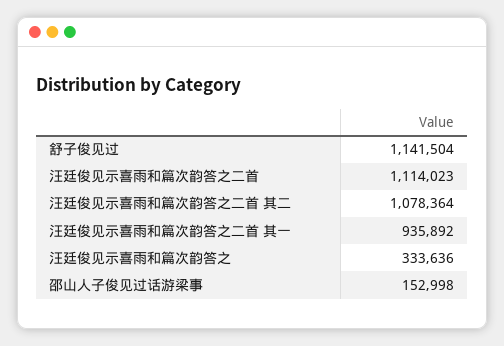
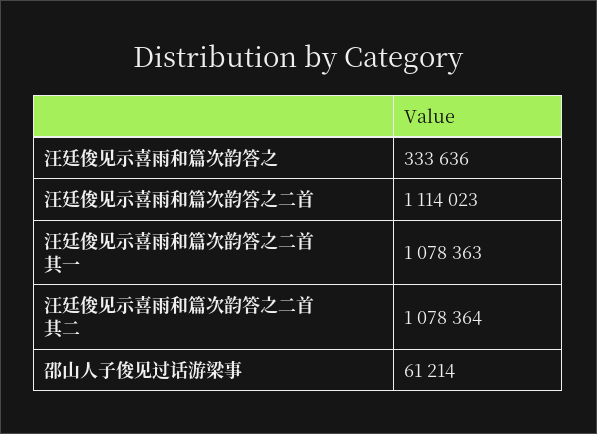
舒子俊见过: 1141504 -> none
汪廷俊见示喜雨和篇次韵答之二首 其一: 935892 -> 1078363
邵山人子俊见过话游梁事: 152998 -> 61214

